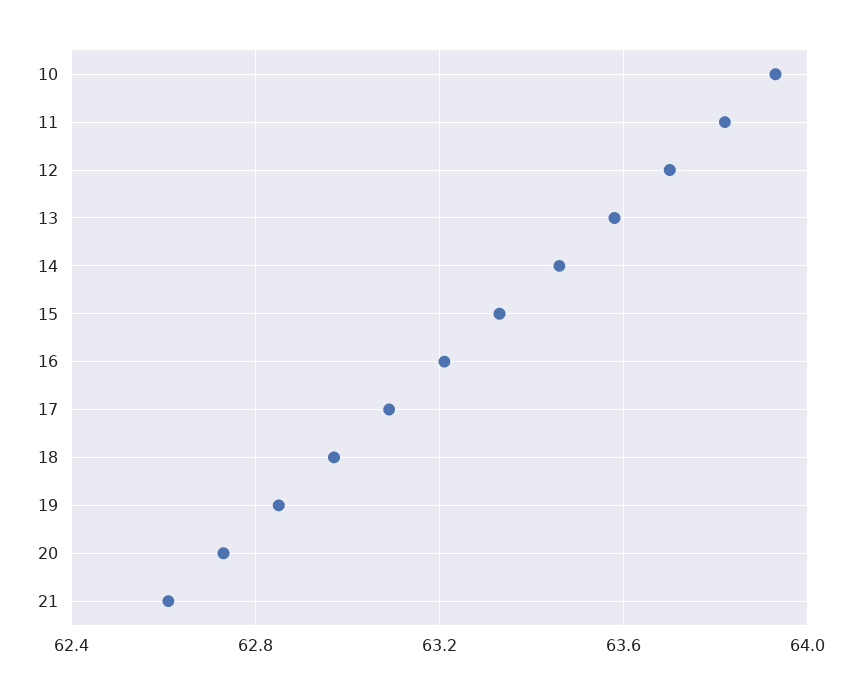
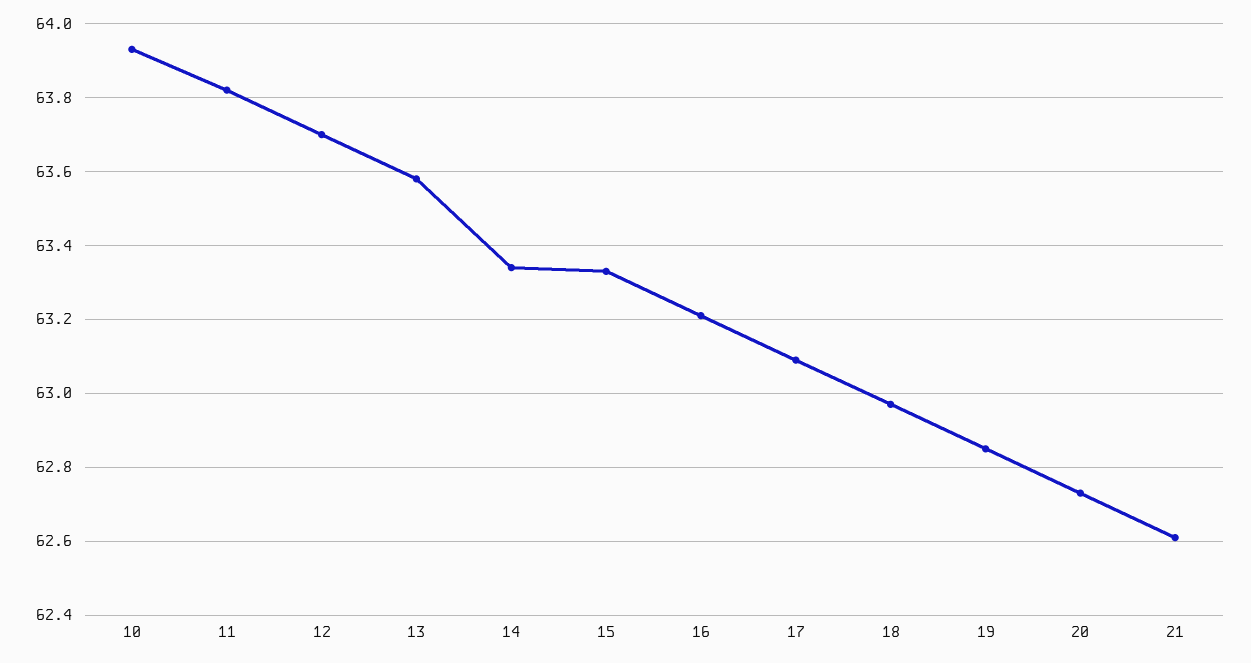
14: 63.45 -> 63.35

